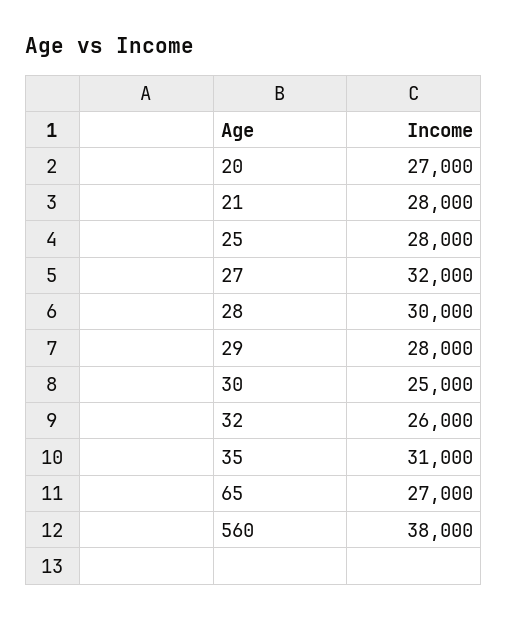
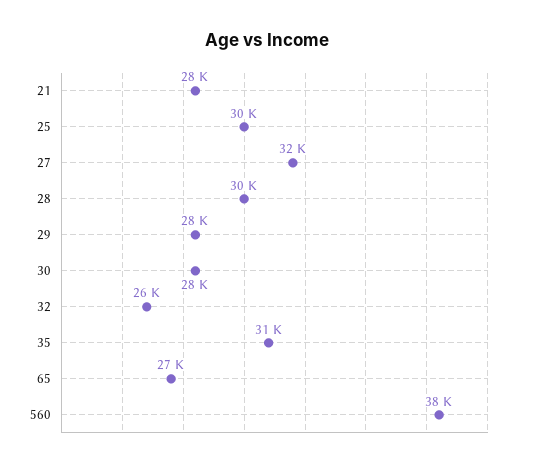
20: 27000 -> none
25: 28000 -> 30000
30: 25000 -> 28000

